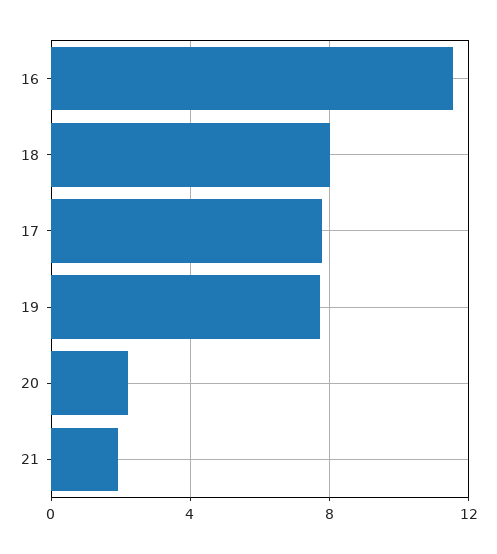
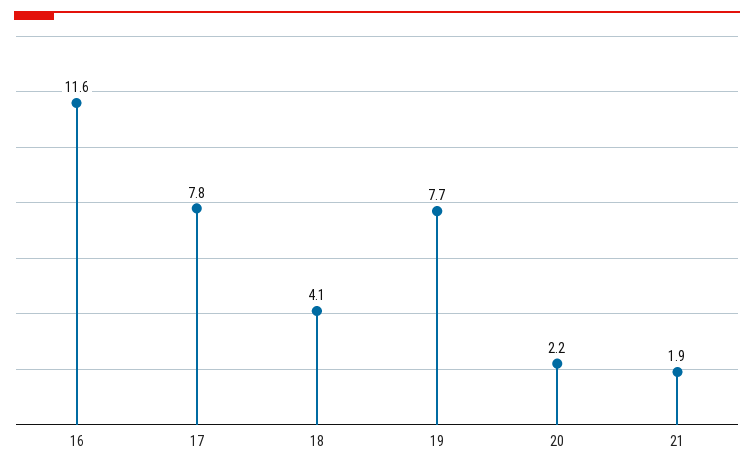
18: 8 -> 4.1

